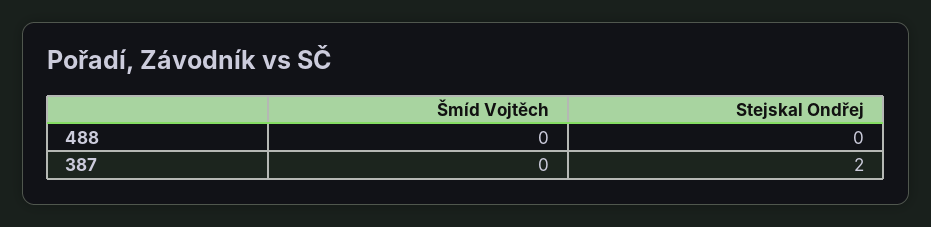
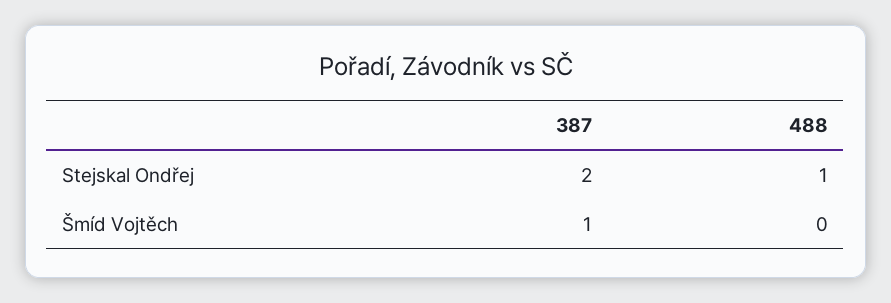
Stejskal Ondřej, 488: 0 -> 1
Šmíd Vojtěch, 387: 0 -> 1

